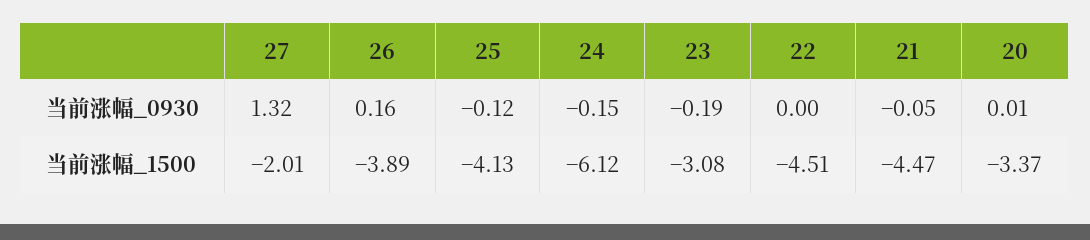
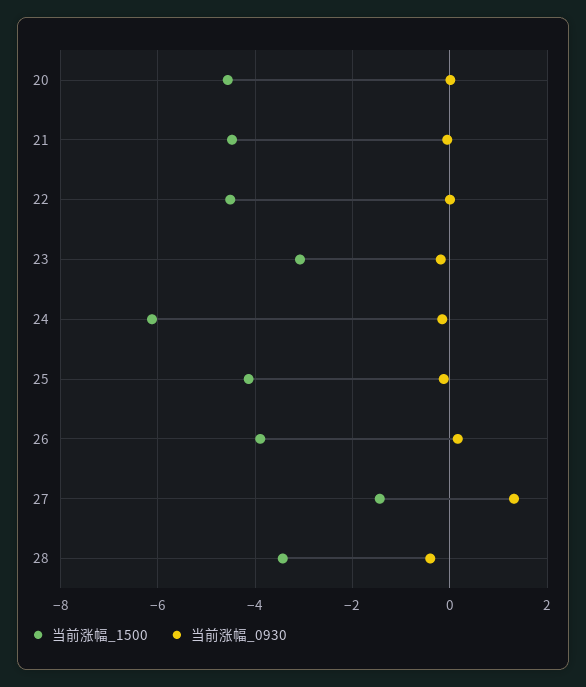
当前涨幅_1500, 27: -2.01 -> -1.4
当前涨幅_1500, 20: -3.37 -> -4.6
当前涨幅_1500, 28: none -> -3.4
当前涨幅_0930, 28: none -> -0.4

